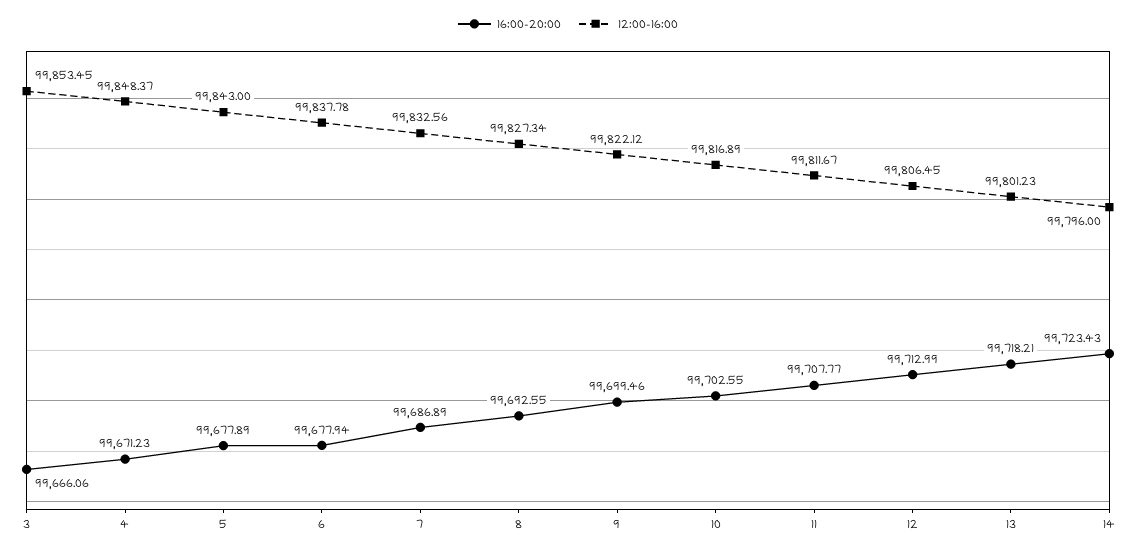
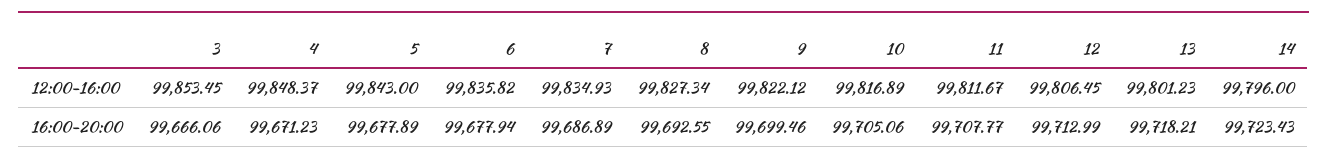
12:00-16:00, 6: 99837.78 -> 99835.82
12:00-16:00, 7: 99832.56 -> 99834.93
16:00-20:00, 10: 99702.55 -> 99705.06

